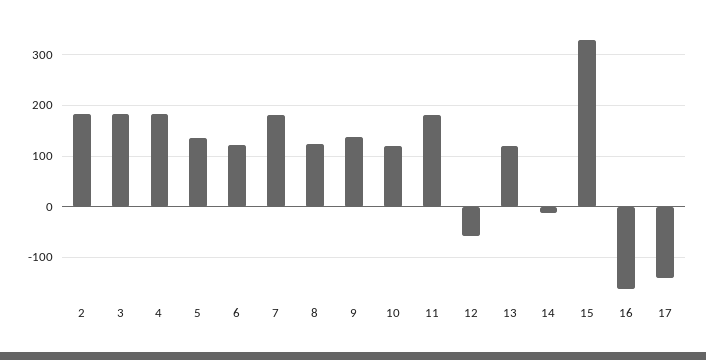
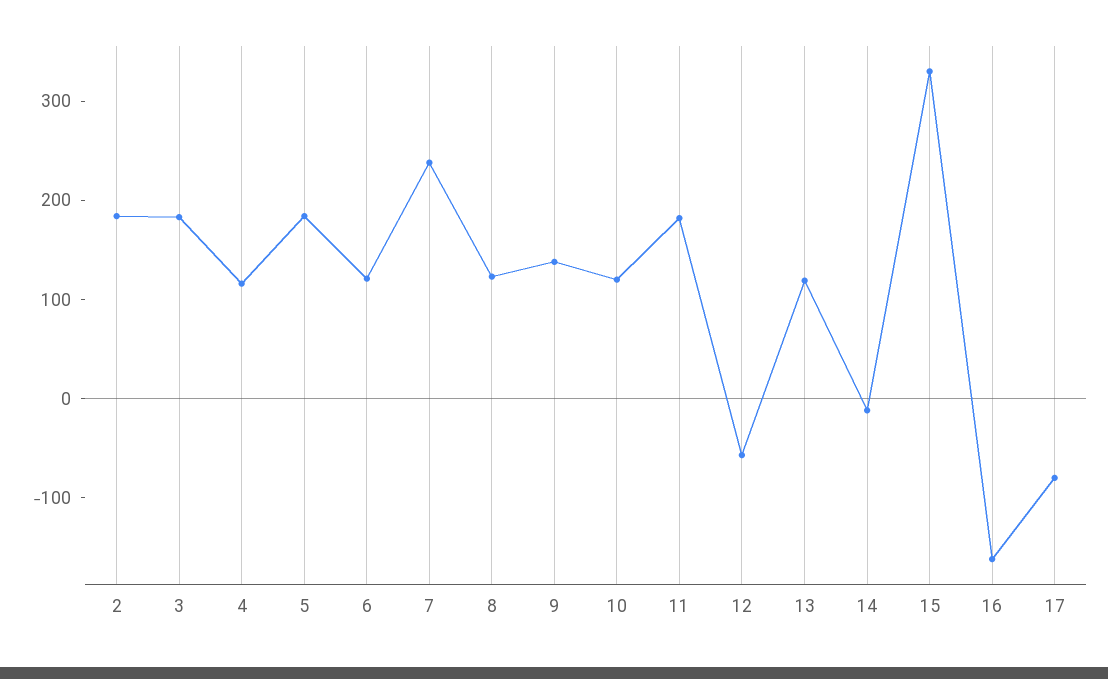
4: 180 -> 120
5: 140 -> 180
7: 180 -> 240
17: -140 -> -80

